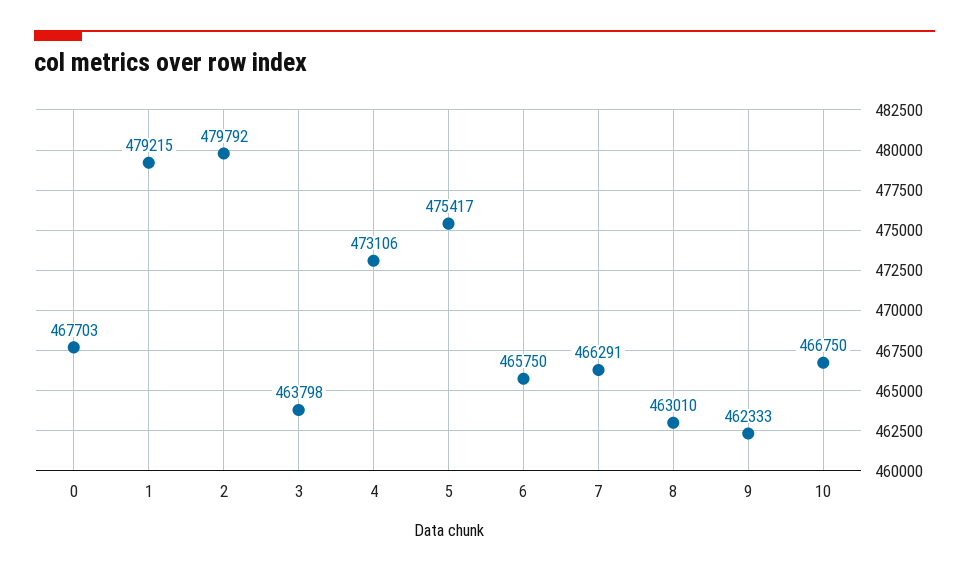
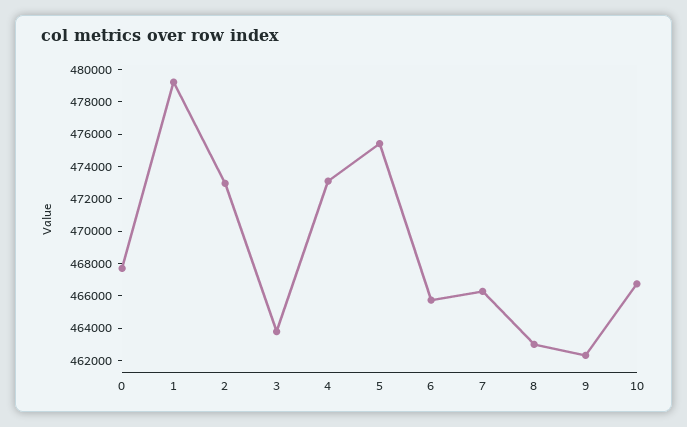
2: 479792 -> 473000

